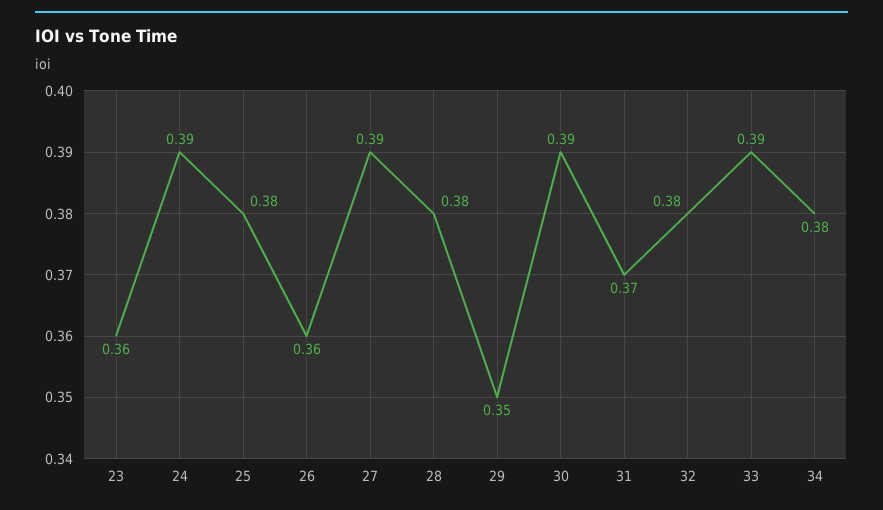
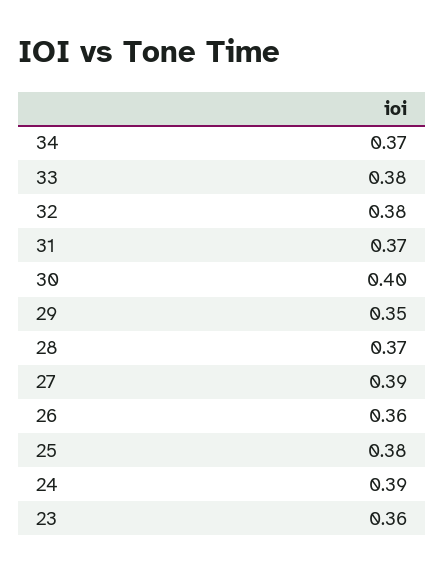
28: 0.38 -> 0.37
30: 0.39 -> 0.4
33: 0.39 -> 0.38
34: 0.38 -> 0.37

